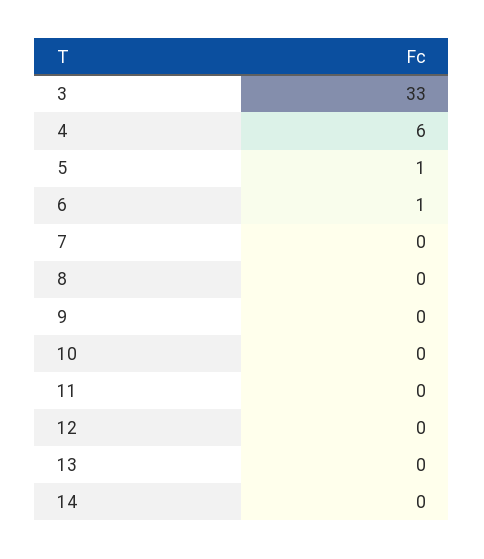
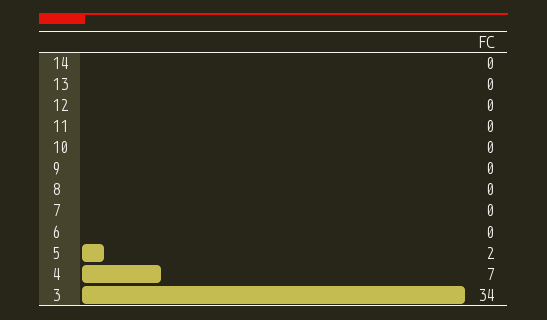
3: 33 -> 34
4: 6 -> 7
5: 1 -> 2
6: 1 -> 0

